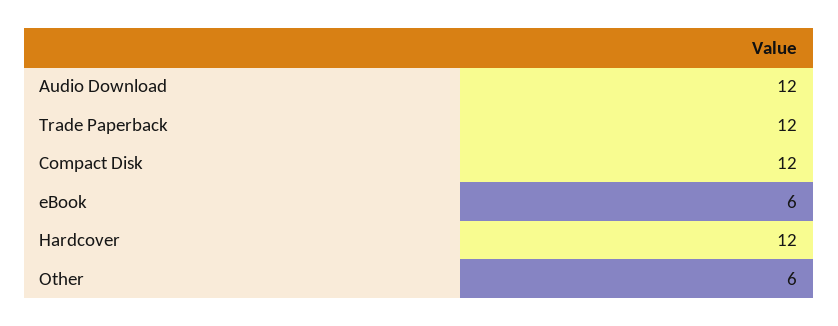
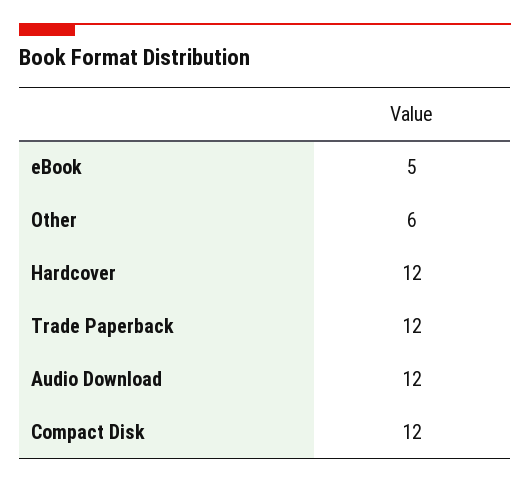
eBook: 6 -> 5

